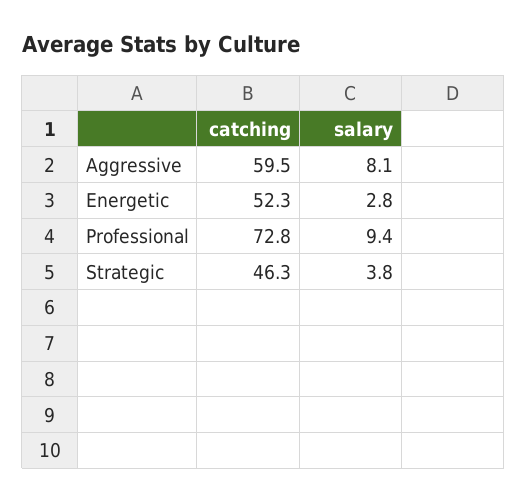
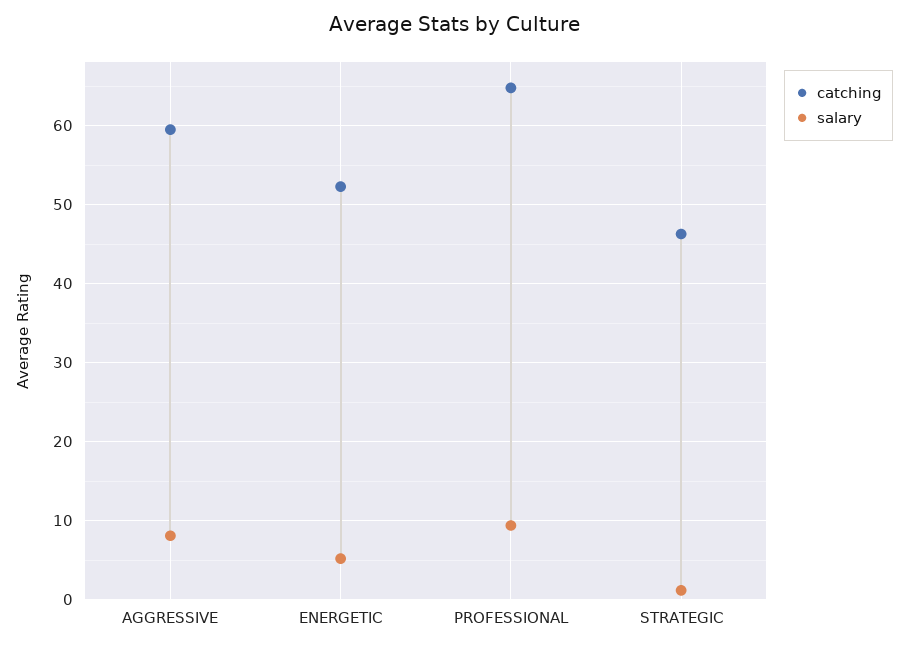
salary, Energetic: 2.8 -> 5
catching, Professional: 72.8 -> 65
salary, Strategic: 3.8 -> 1

